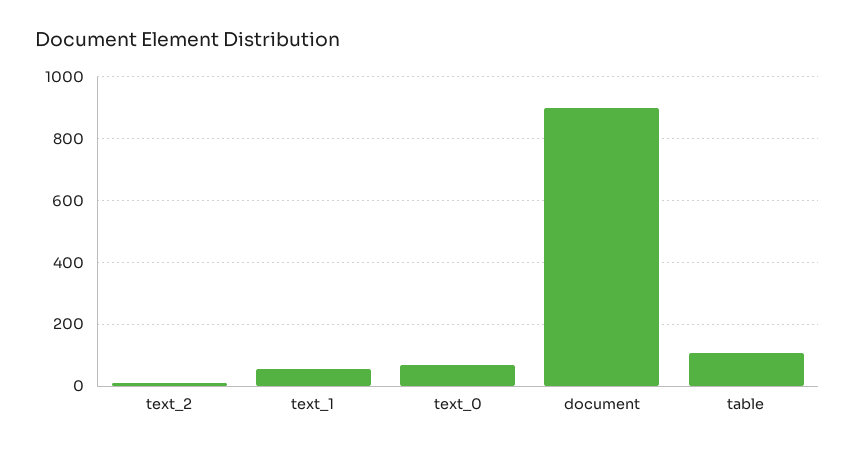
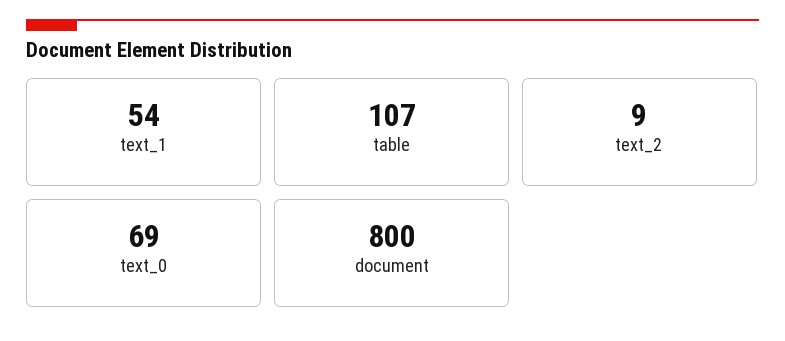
document: 900 -> 800

